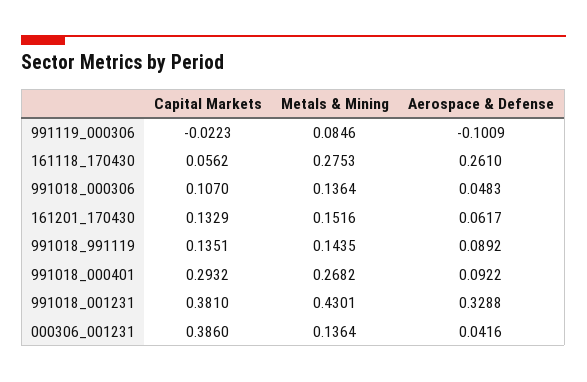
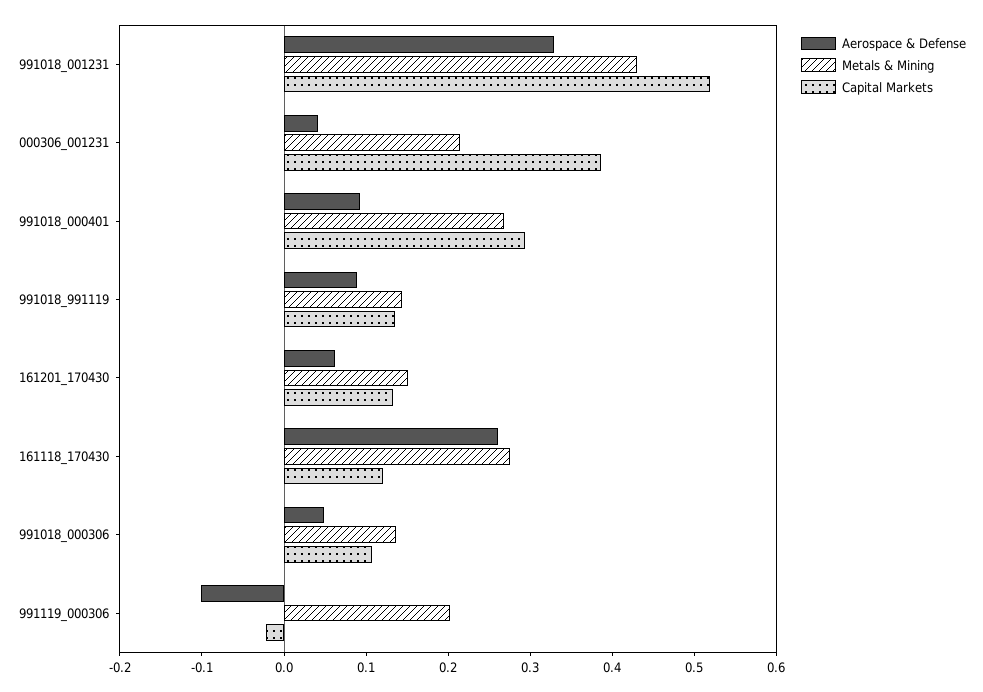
Metals & Mining, 991119_000306: 0.0846 -> 0.2
Capital Markets, 161118_170430: 0.0562 -> 0.12
Capital Markets, 991018_001231: 0.381 -> 0.52
Metals & Mining, 000306_001231: 0.1364 -> 0.22

